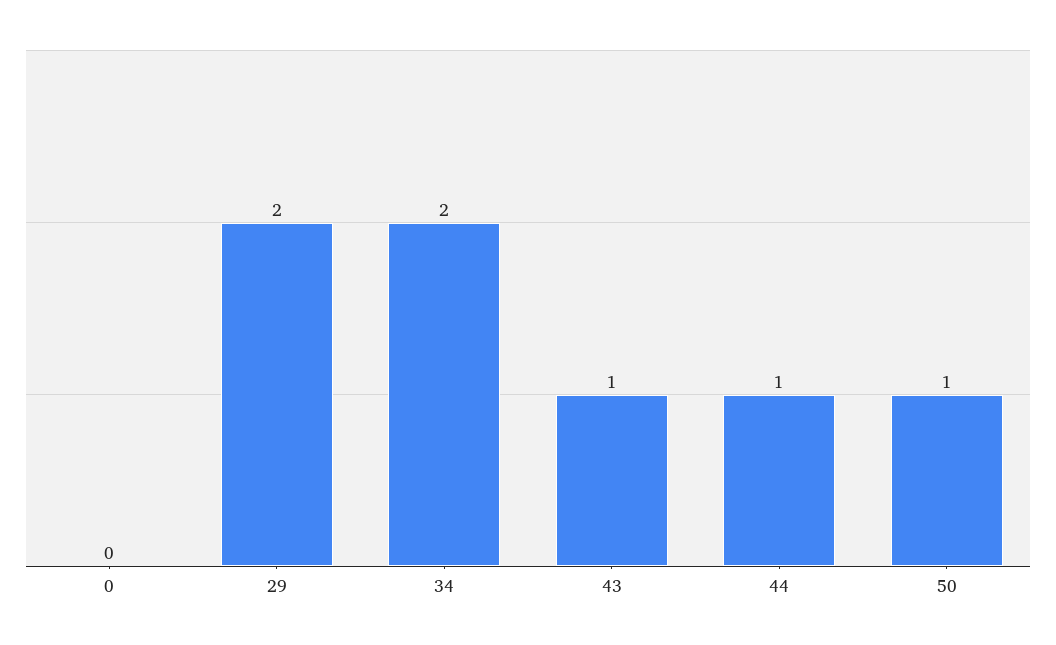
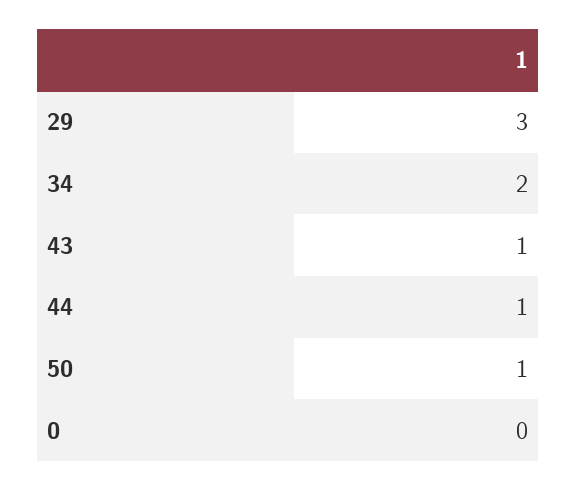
29: 2 -> 3

